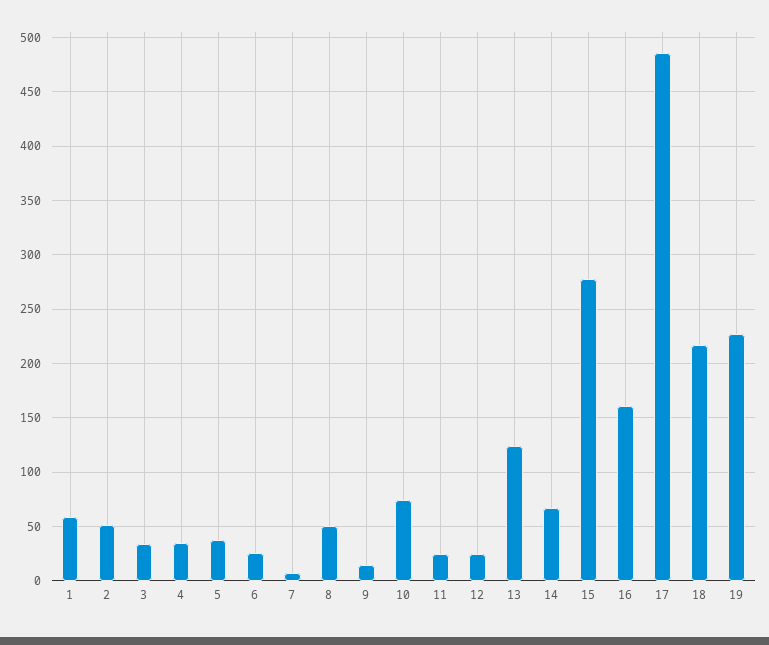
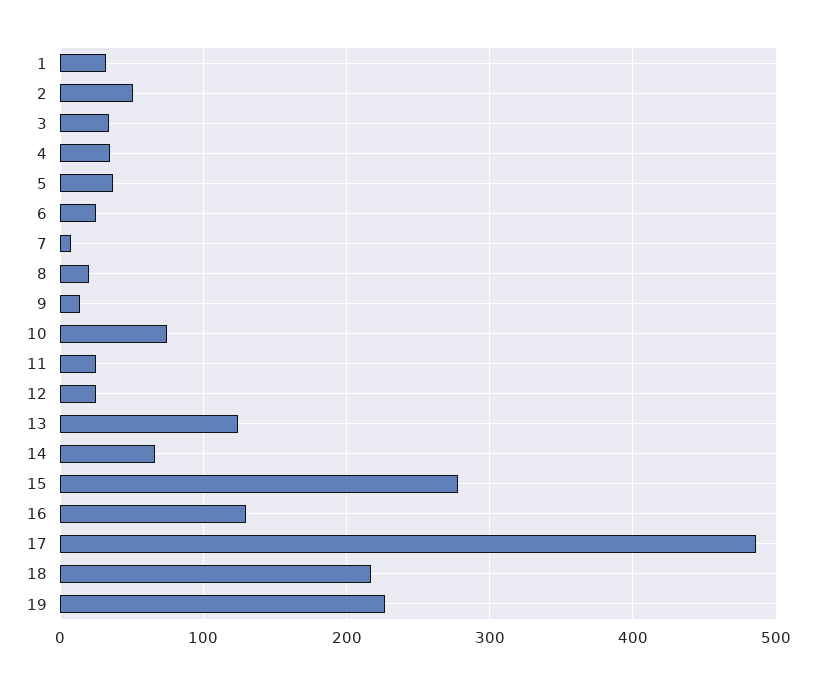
1: 60 -> 30
8: 50 -> 20
16: 160 -> 130

